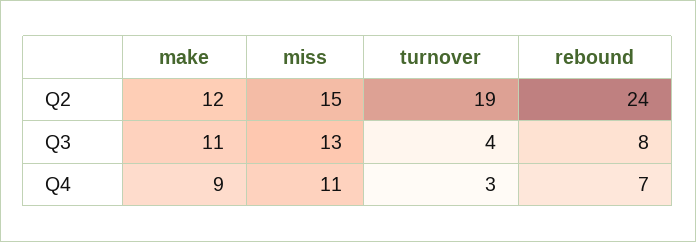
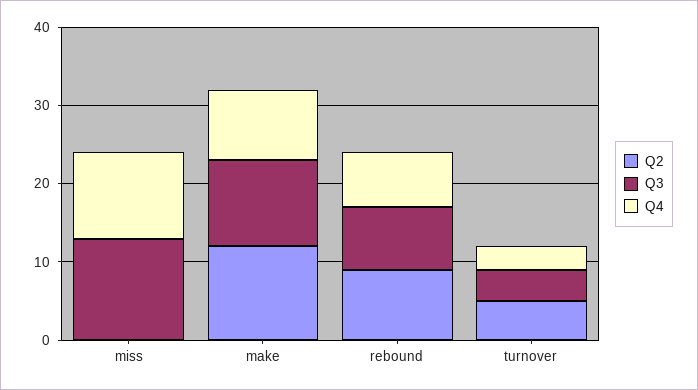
Q2, miss: 15 -> 0
Q2, turnover: 19 -> 5
Q2, rebound: 24 -> 10

